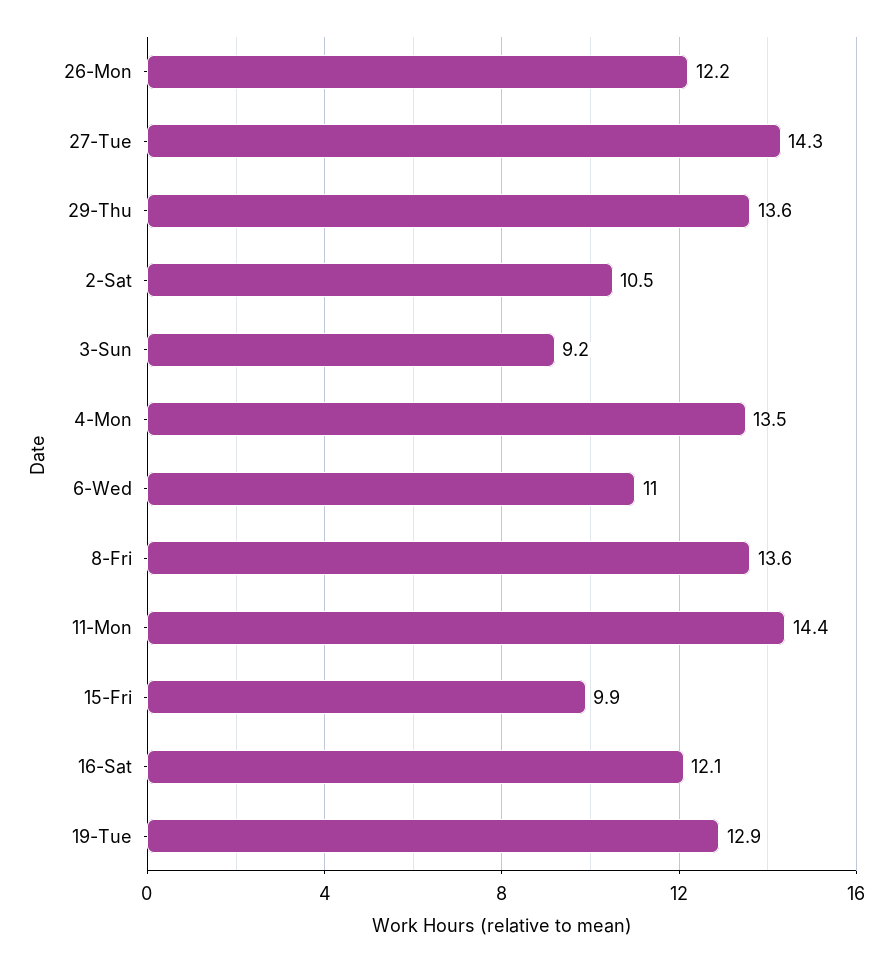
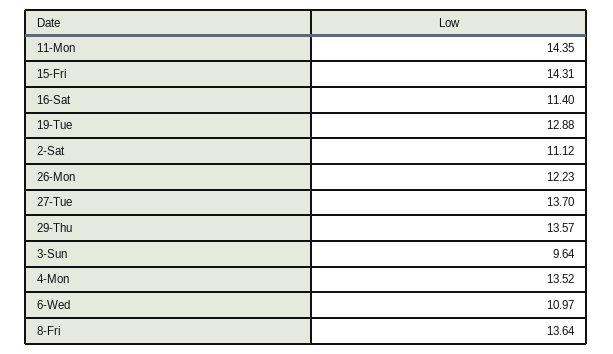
27-Tue: 14.3 -> 13.7
2-Sat: 10.5 -> 11.12
3-Sun: 9.2 -> 9.64
15-Fri: 9.9 -> 14.31
16-Sat: 12.1 -> 11.4

